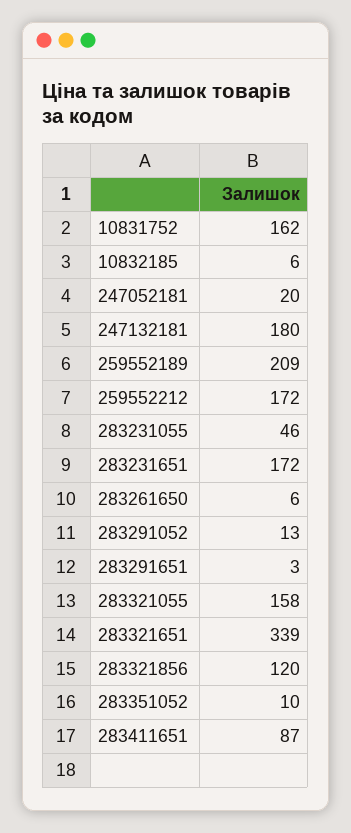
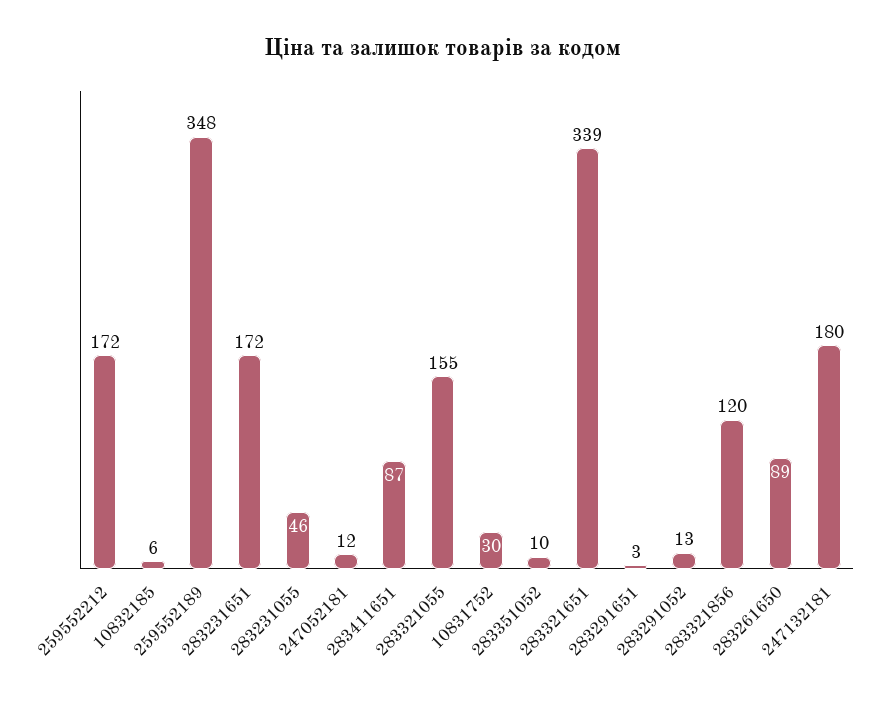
10831752: 162 -> 30
247052181: 20 -> 12
259552189: 209 -> 348
283261650: 6 -> 89
283321055: 158 -> 155

